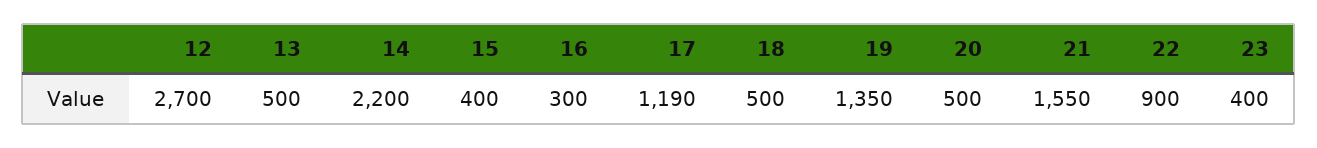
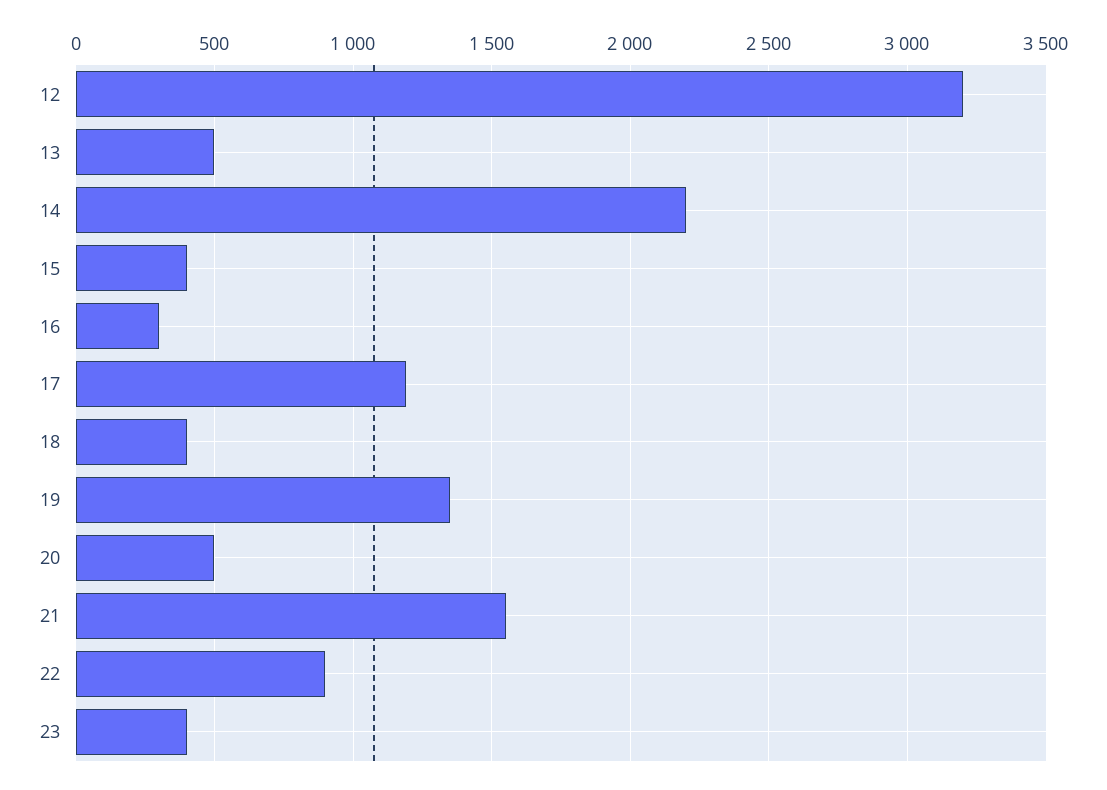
12: 2700 -> 3200
18: 500 -> 400

